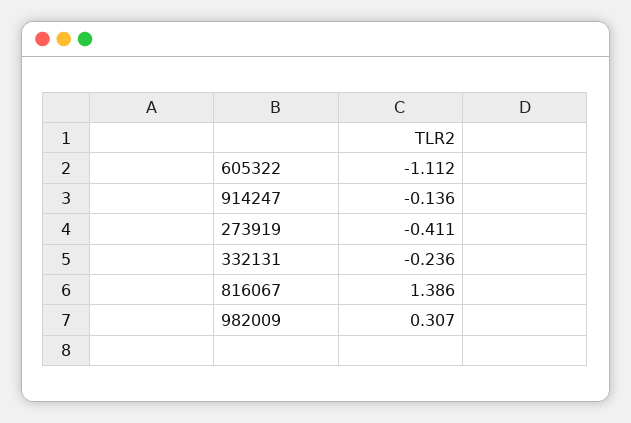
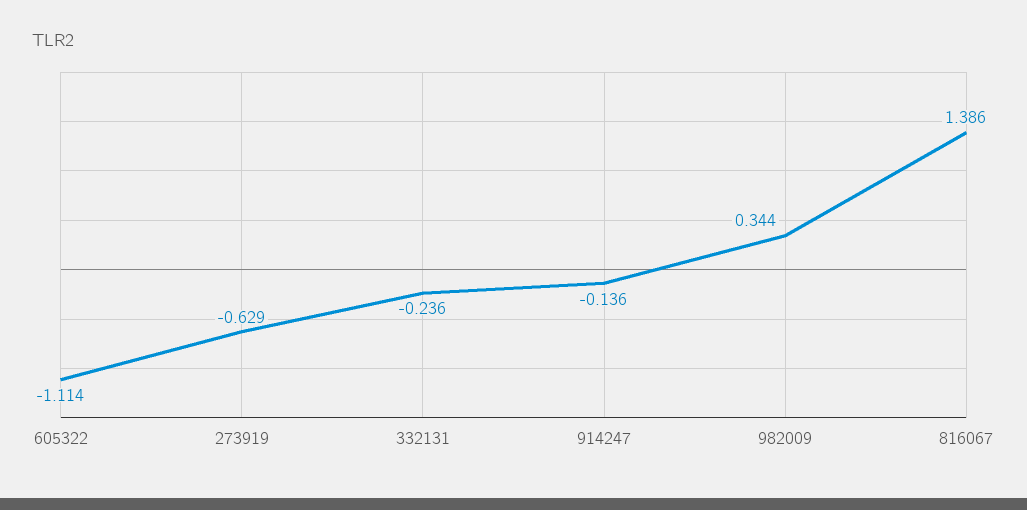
605322: -1.112 -> -1.114
273919: -0.411 -> -0.629
982009: 0.307 -> 0.344

